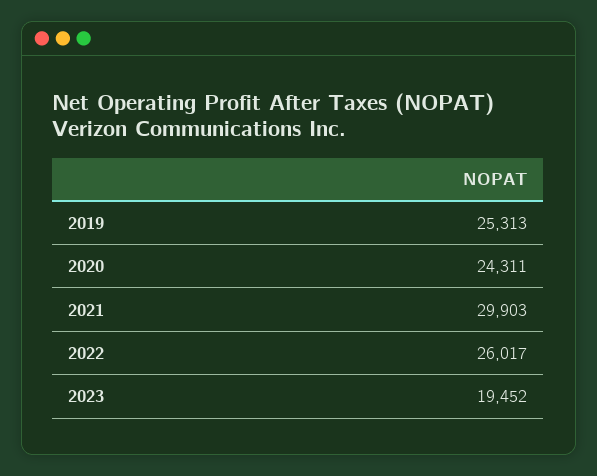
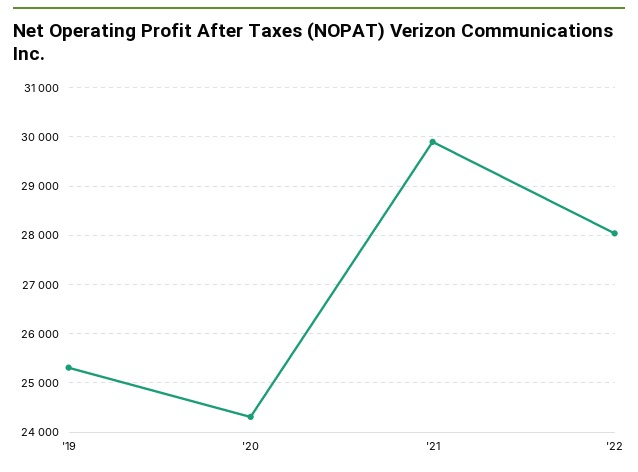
2022: 26017 -> 28000
2023: 19452 -> none

